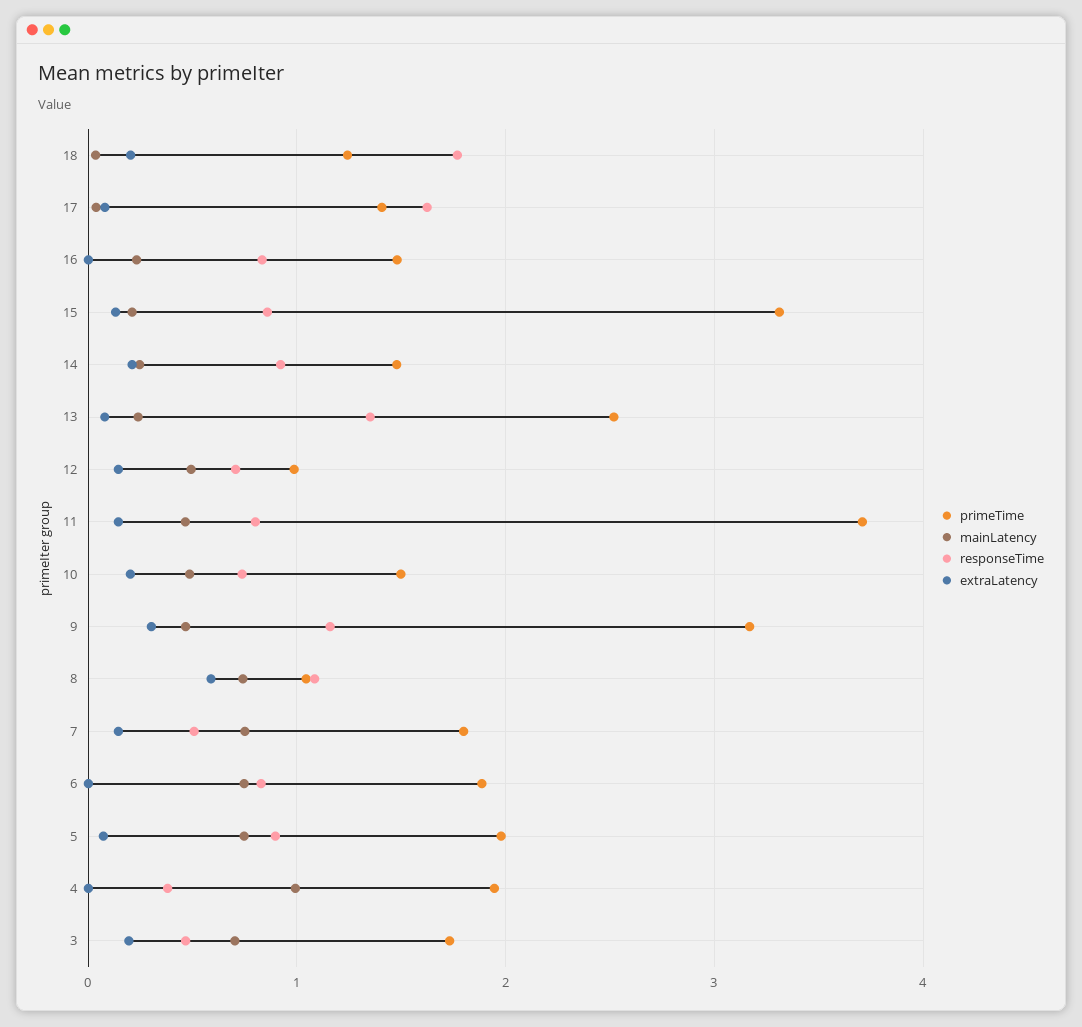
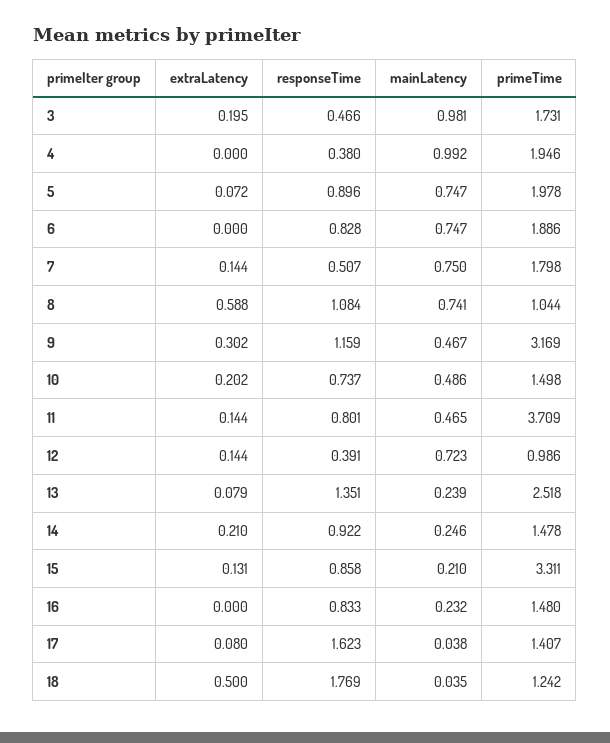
extraLatency, 18: 0.2 -> 0.5
mainLatency, 12: 0.5 -> 0.723
responseTime, 12: 0.7 -> 0.391
mainLatency, 3: 0.7 -> 0.981

